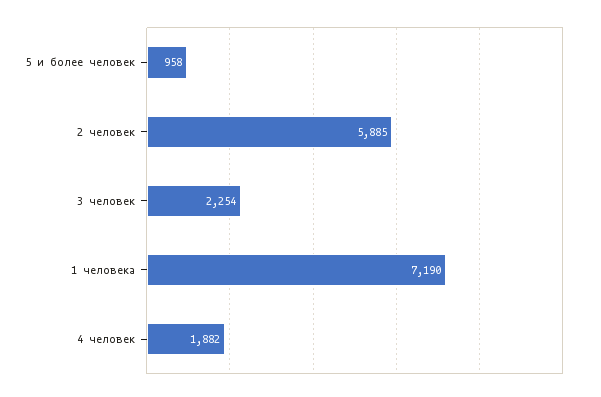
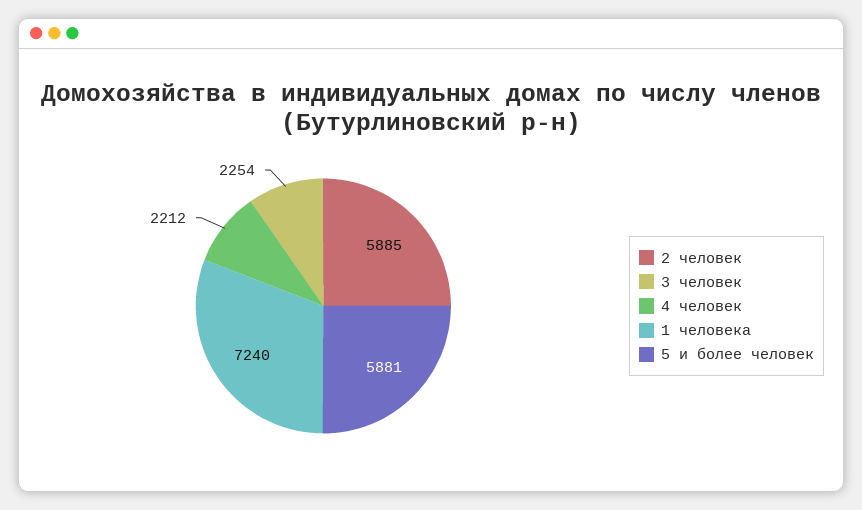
5 и более человек: 958 -> 5881
1 человека: 7190 -> 7240
4 человек: 1882 -> 2212

